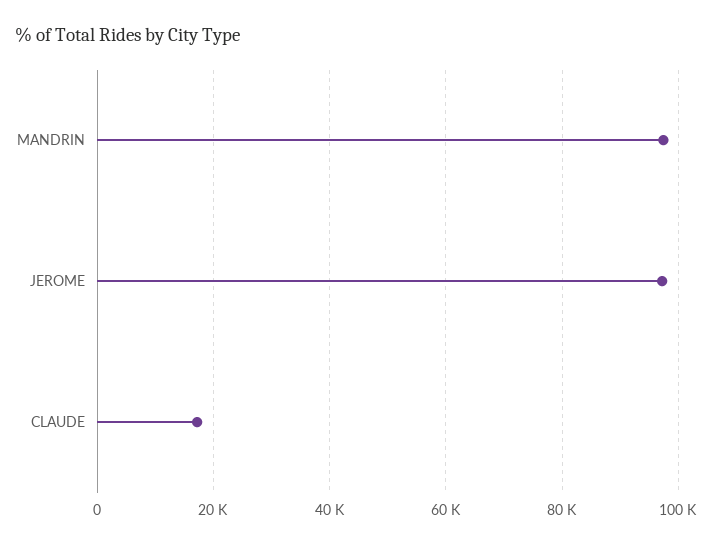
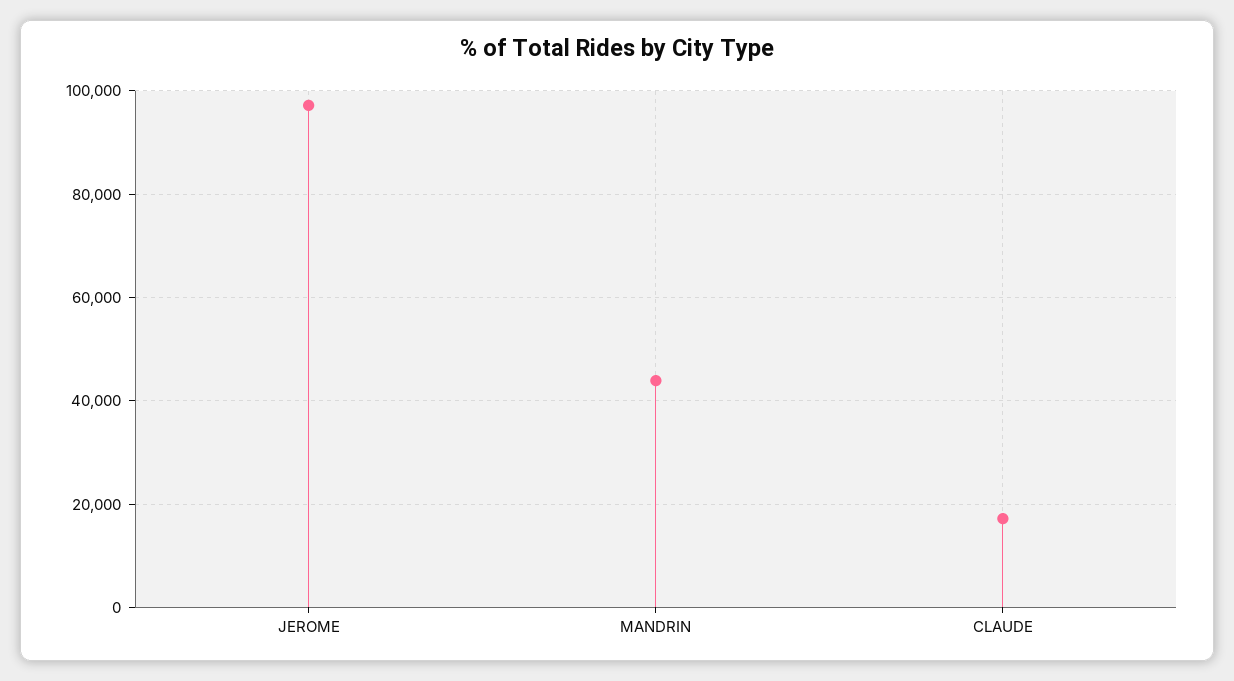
MANDRIN: 98000 -> 44000

